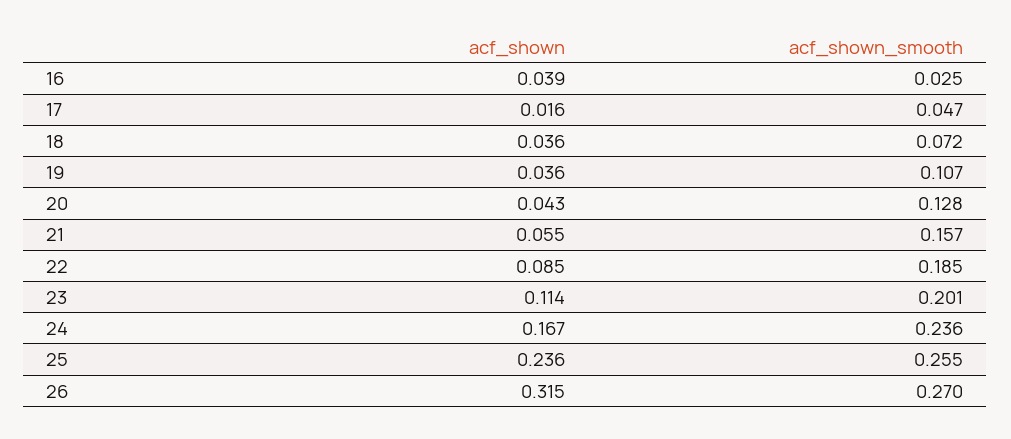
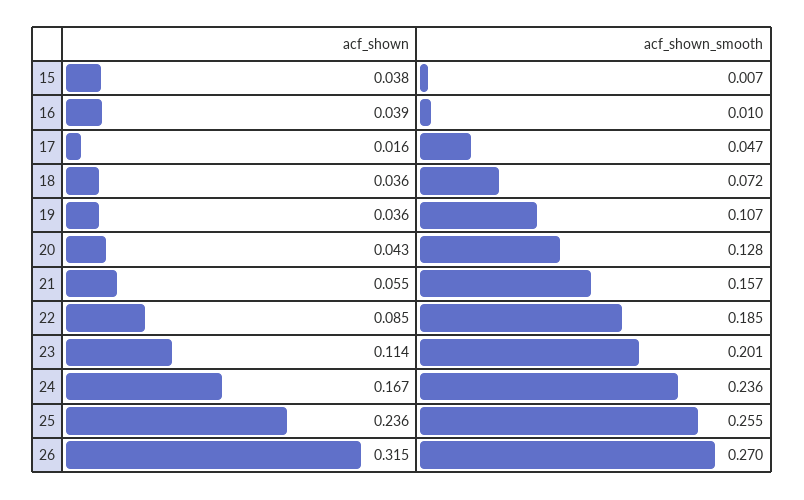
acf_shown_smooth, 16: 0.025 -> 0.01
acf_shown, 15: none -> 0.038
acf_shown_smooth, 15: none -> 0.007

